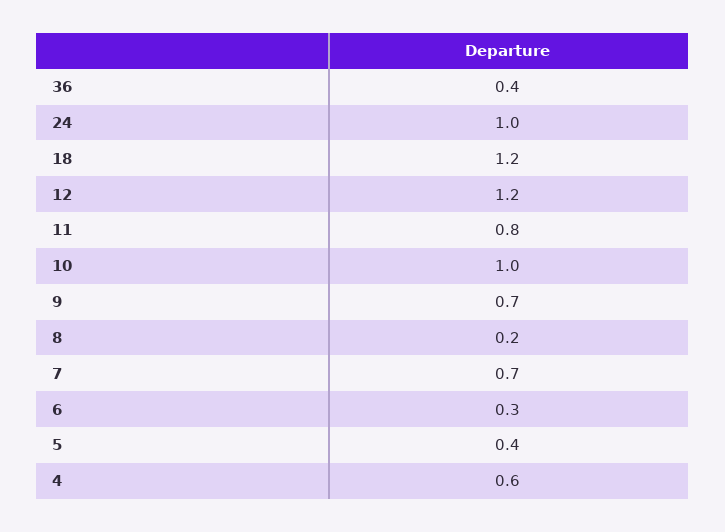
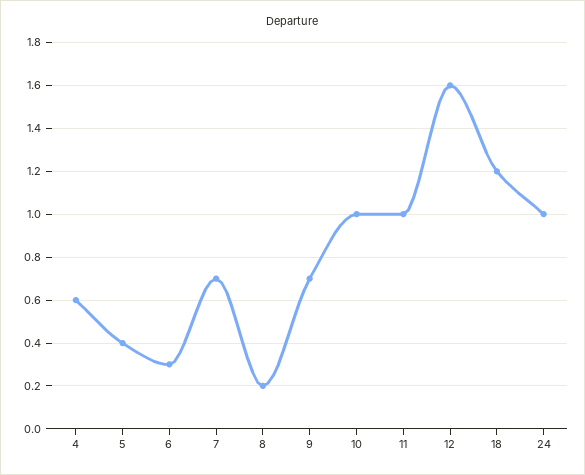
36: 0.4 -> none
12: 1.2 -> 1.6
11: 0.8 -> 1

